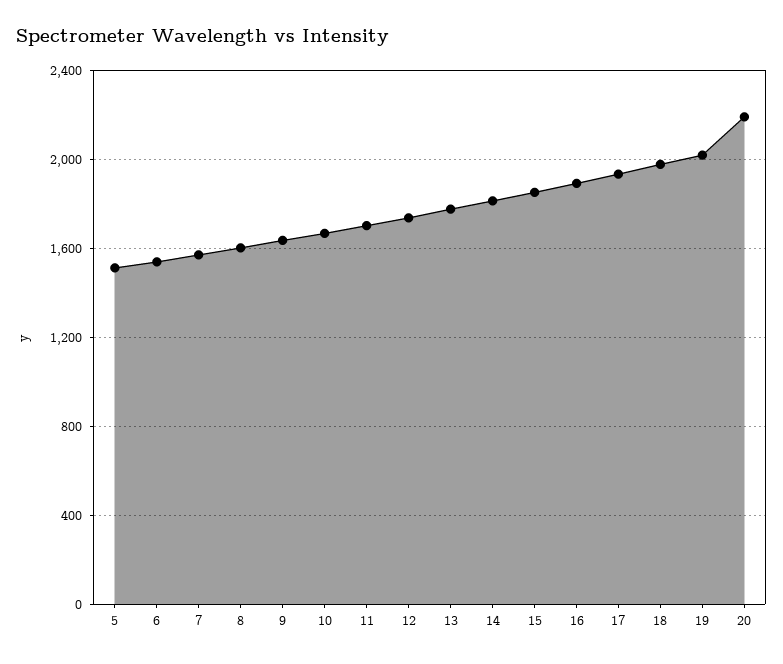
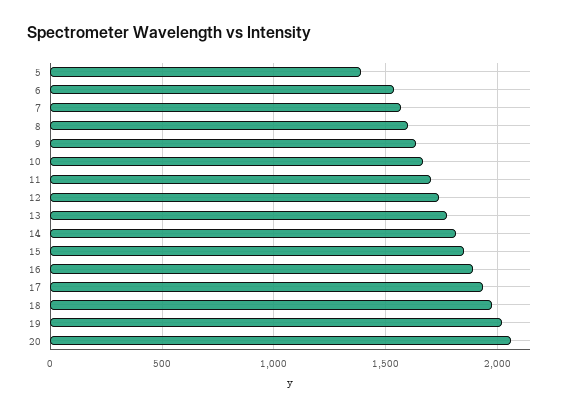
5: 1500 -> 1400
20: 2200 -> 2050

